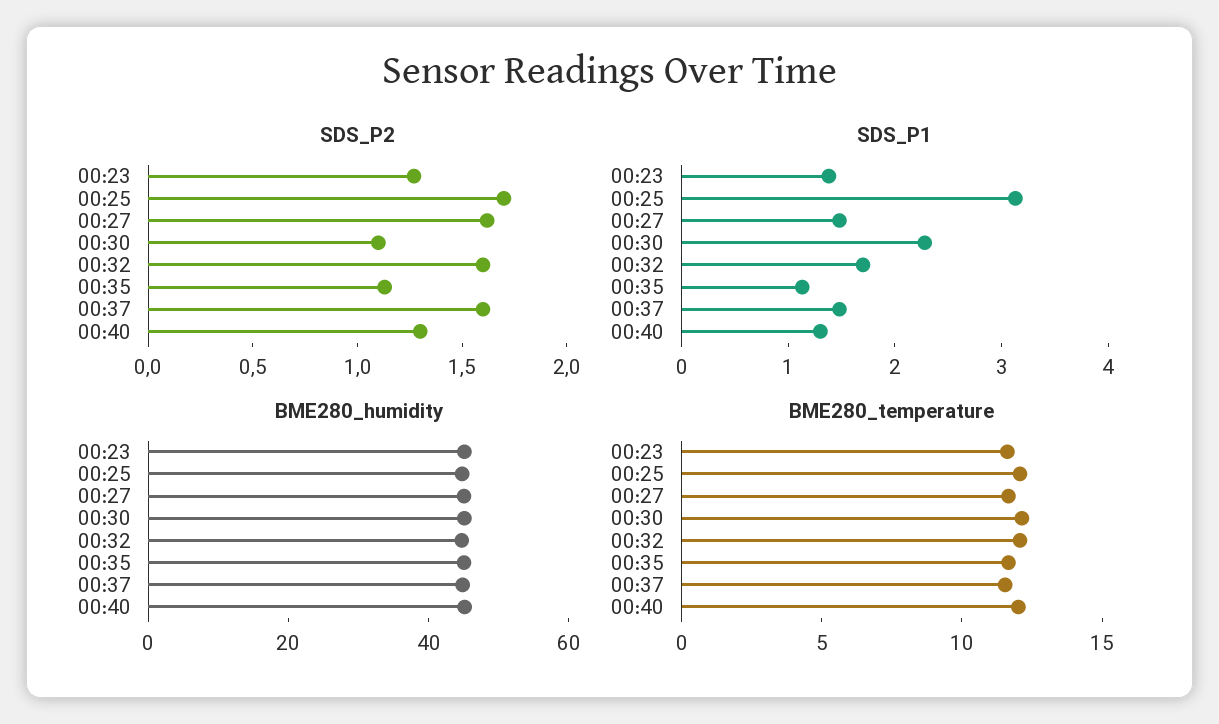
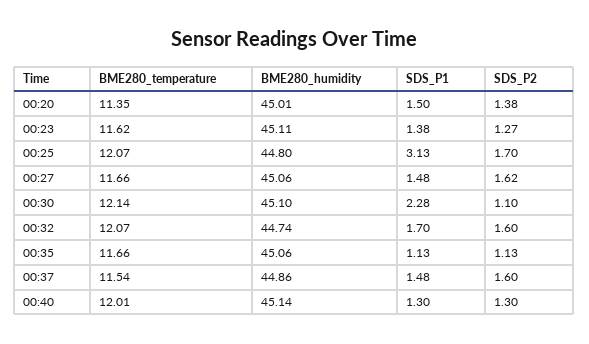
BME280_temperature, 00:20: none -> 11.35
BME280_humidity, 00:20: none -> 45.01
SDS_P1, 00:20: none -> 1.5
SDS_P2, 00:20: none -> 1.38

